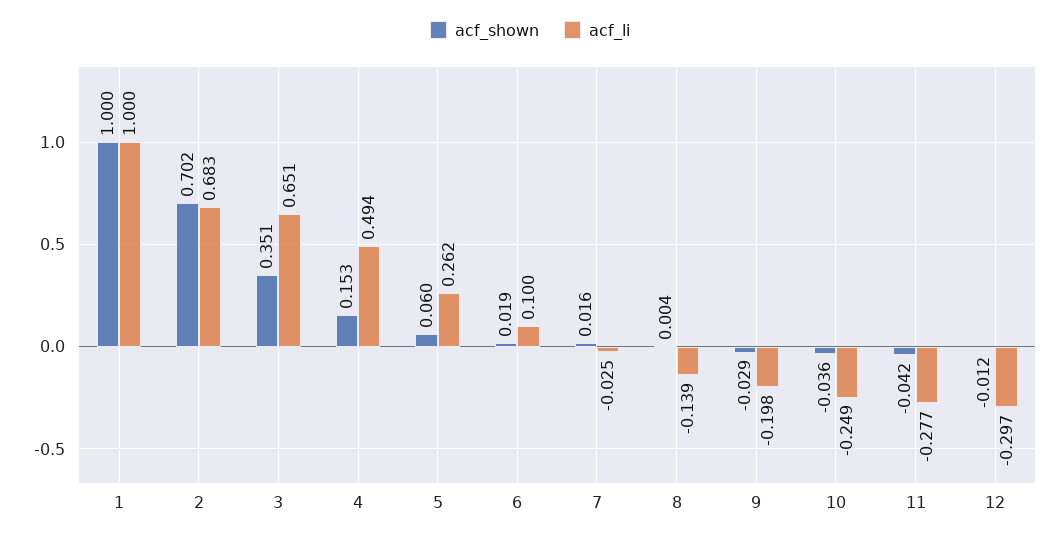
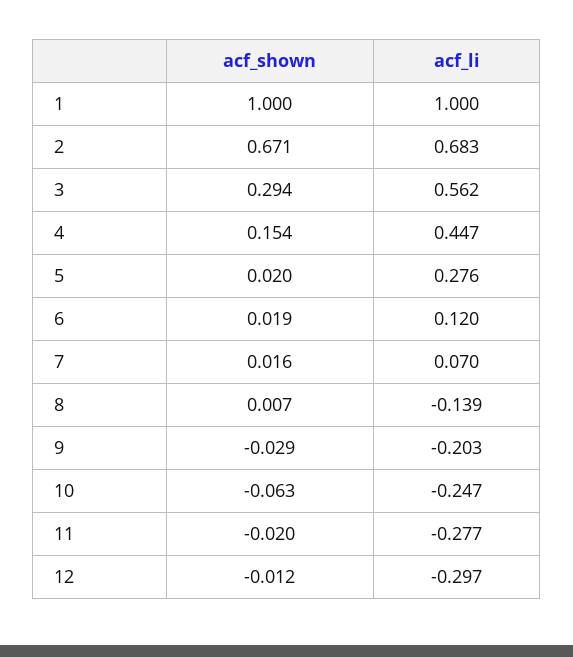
acf_shown, 2: 0.702 -> 0.671
acf_shown, 3: 0.351 -> 0.294
acf_li, 3: 0.651 -> 0.562
acf_shown, 4: 0.153 -> 0.154
acf_li, 4: 0.494 -> 0.447
acf_shown, 5: 0.06 -> 0.02
acf_li, 5: 0.262 -> 0.276
acf_li, 6: 0.1 -> 0.12
acf_li, 7: -0.025 -> 0.07
acf_shown, 8: 0.004 -> 0.007
acf_li, 9: -0.198 -> -0.203
acf_shown, 10: -0.036 -> -0.063
acf_li, 10: -0.249 -> -0.247
acf_shown, 11: -0.042 -> -0.02

